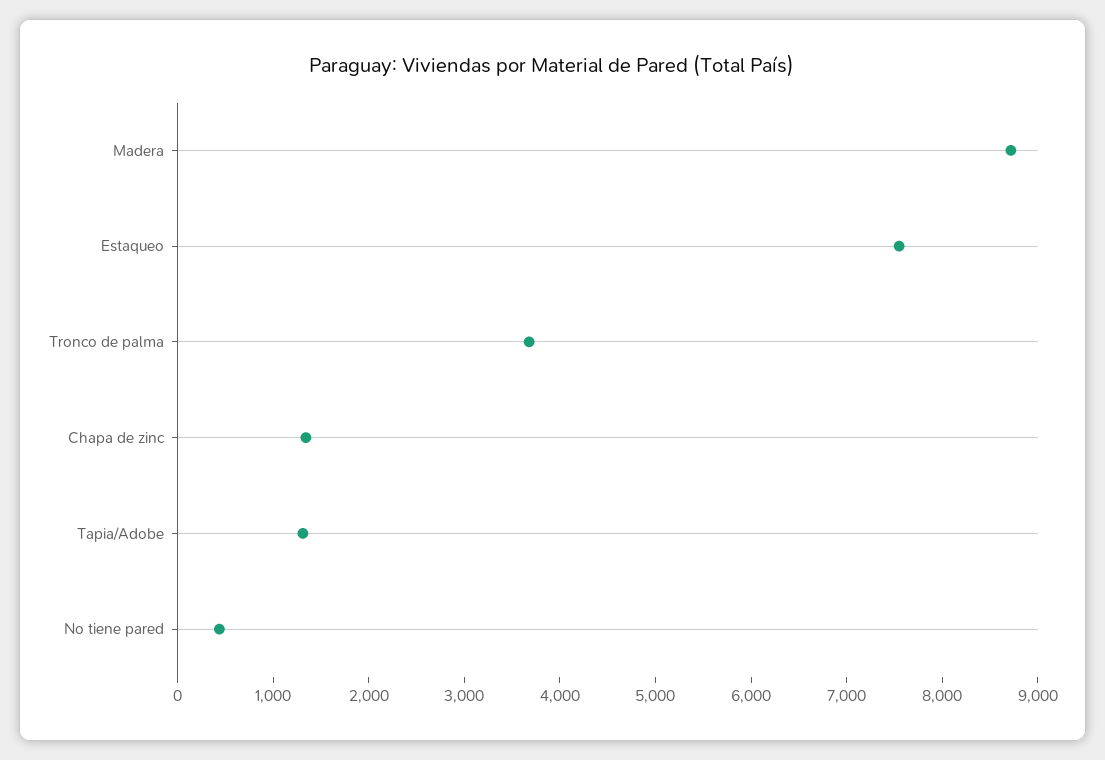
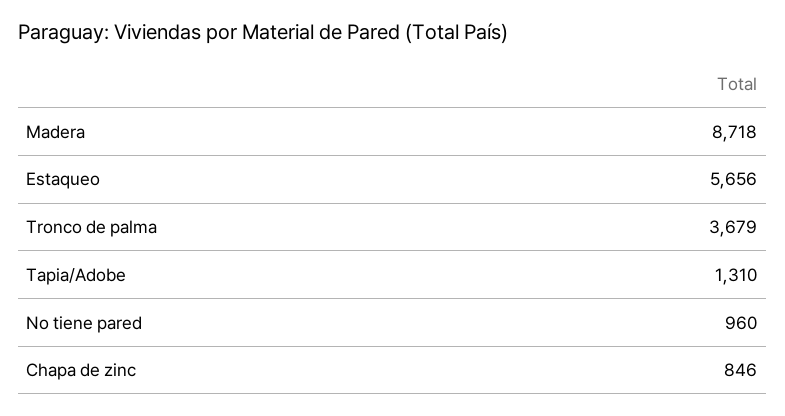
Estaqueo: 7600 -> 5656
Chapa de zinc: 1400 -> 846
No tiene pared: 400 -> 960

